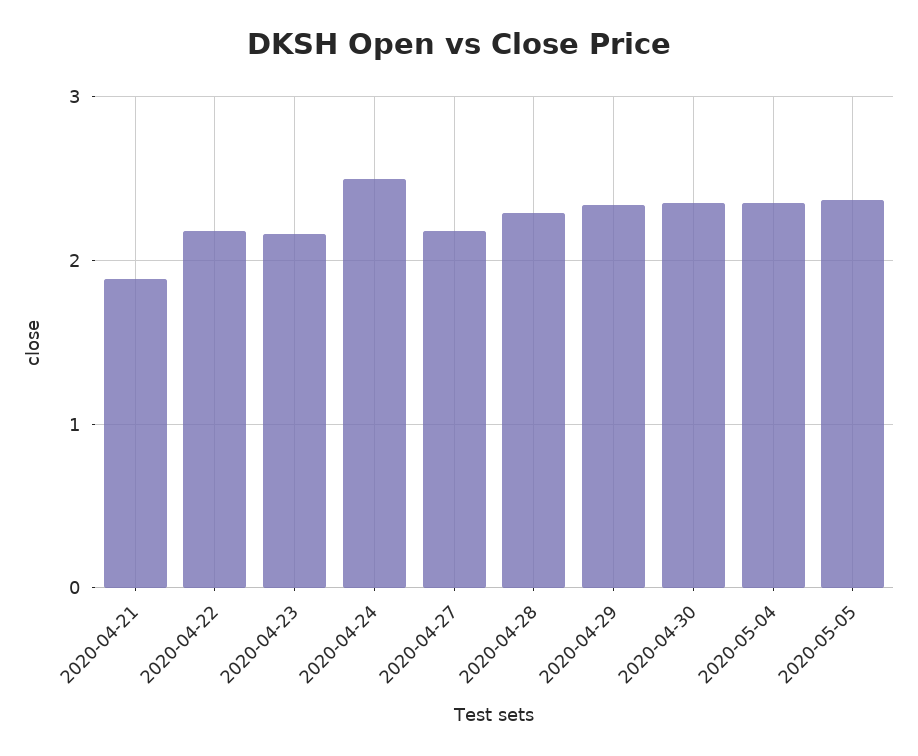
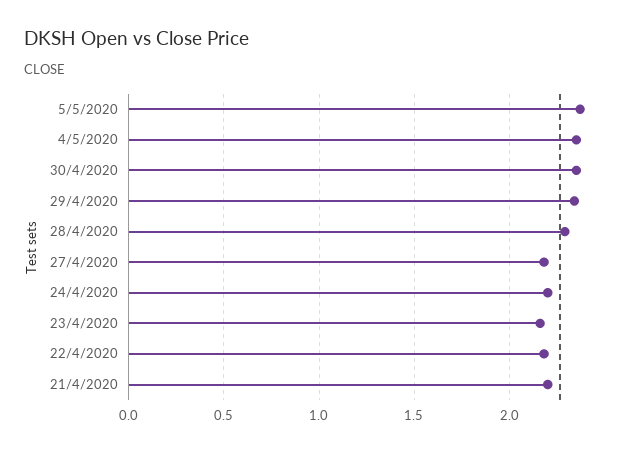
2020-04-21: 1.9 -> 2.2
2020-04-24: 2.5 -> 2.2

